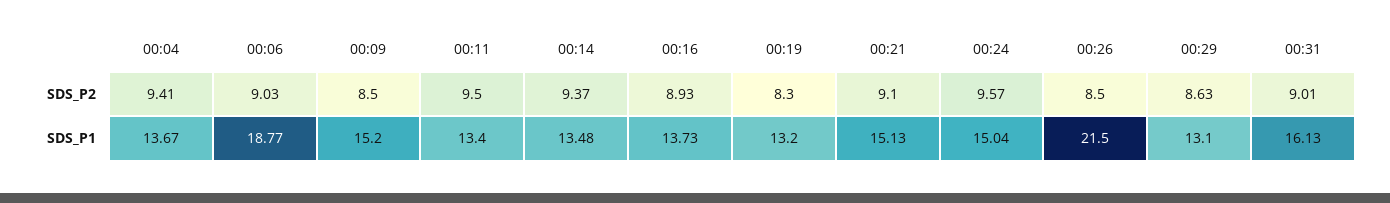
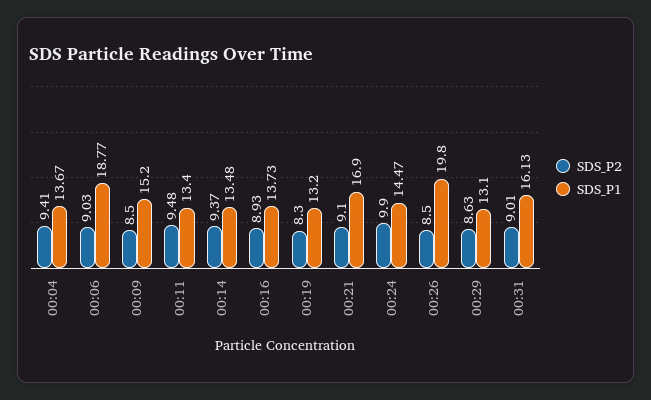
SDS_P2, 00:11: 9.5 -> 9.48
SDS_P2, 00:24: 9.57 -> 9.9
SDS_P1, 00:21: 15.13 -> 16.9
SDS_P1, 00:24: 15.04 -> 14.47
SDS_P1, 00:26: 21.5 -> 19.8

